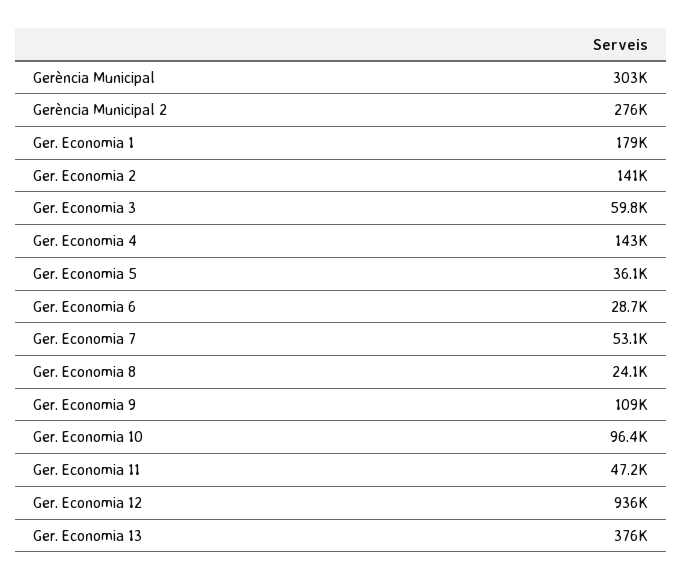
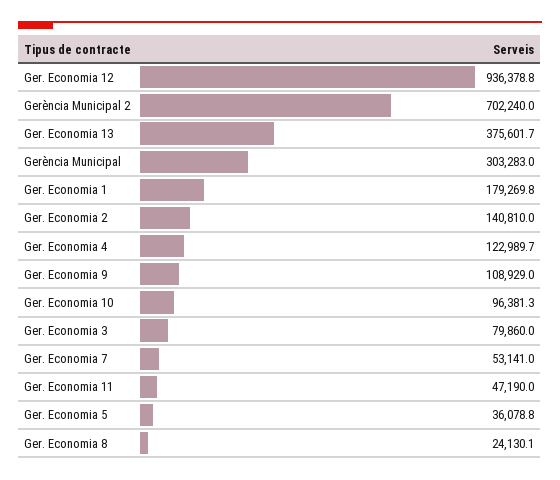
Gerència Municipal 2: 276000 -> 702240
Ger. Economia 3: 59800 -> 79860
Ger. Economia 4: 143000 -> 122989.7
Ger. Economia 6: 28700 -> none

